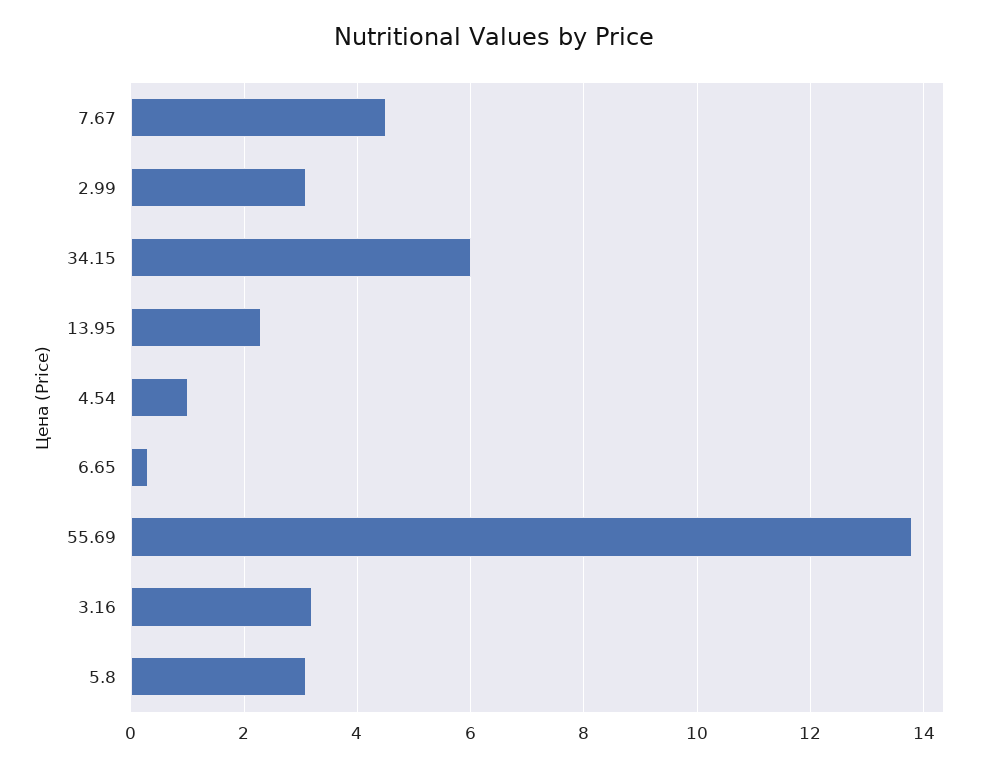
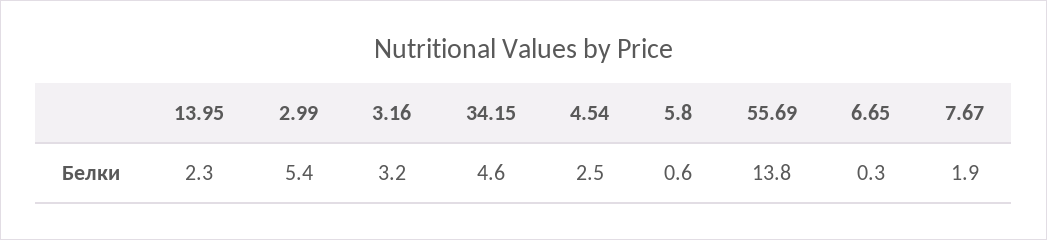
7.67: 4.5 -> 1.9
2.99: 3 -> 5.4
34.15: 6 -> 4.6
4.54: 1 -> 2.5
5.8: 3 -> 0.6

